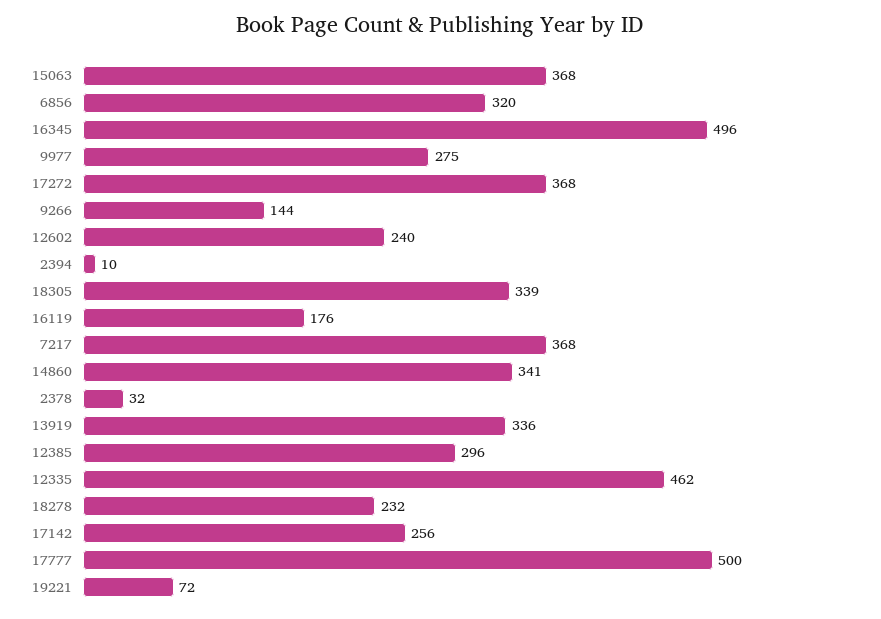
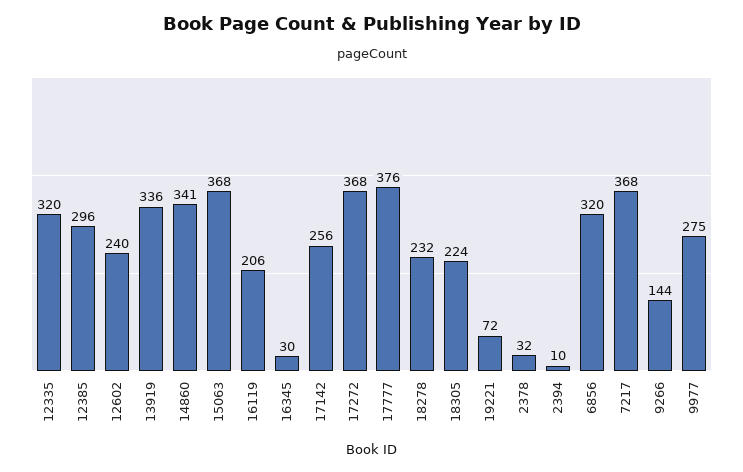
16345: 496 -> 30
18305: 339 -> 224
16119: 176 -> 206
12335: 462 -> 320
17777: 500 -> 376

